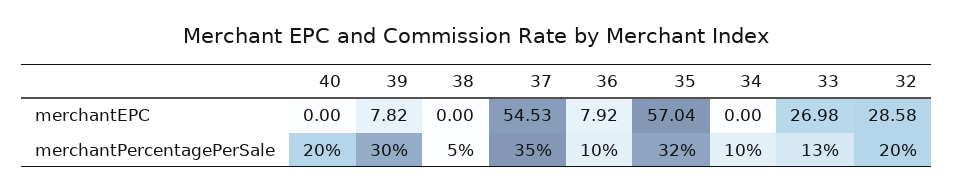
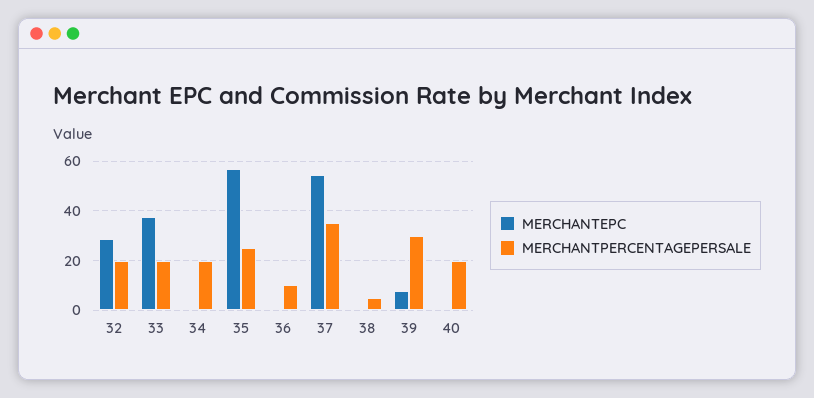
merchantEPC, 36: 7.92 -> 0
merchantEPC, 33: 26.98 -> 37.5
merchantPercentagePerSale, 35: 32 -> 25
merchantPercentagePerSale, 34: 10 -> 20
merchantPercentagePerSale, 33: 13 -> 20

